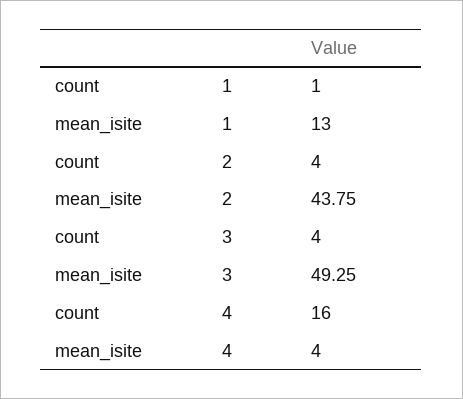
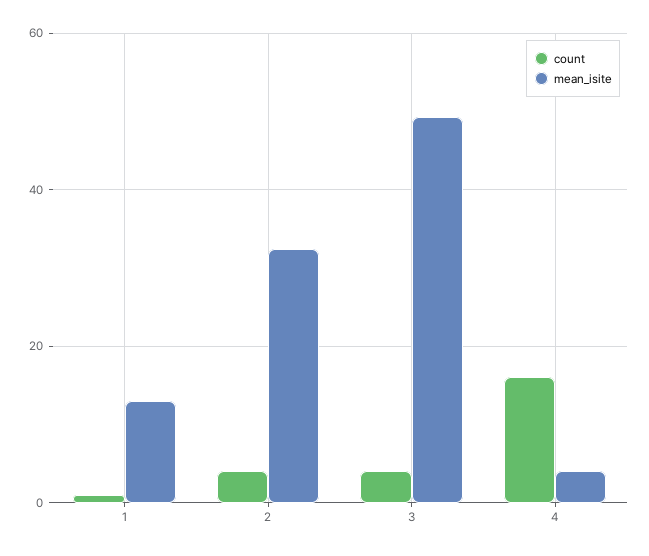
mean_isite, 2: 43.75 -> 32

